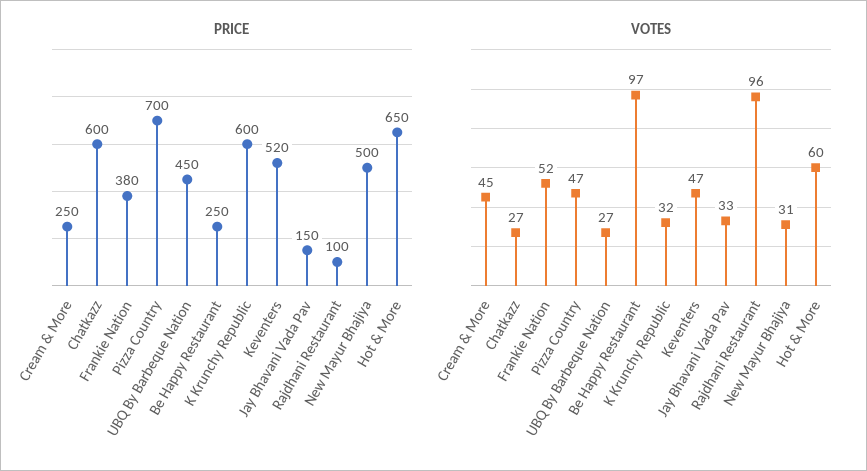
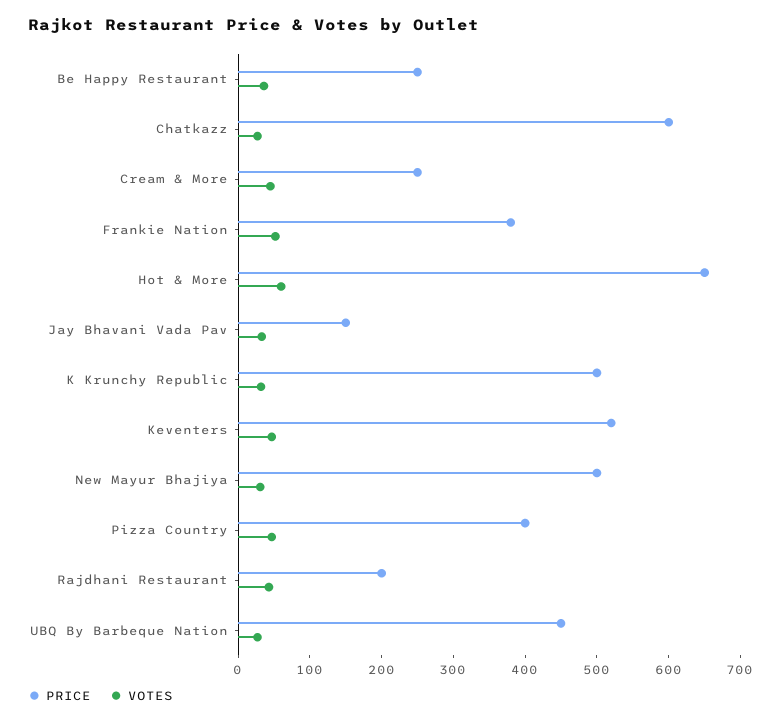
PRICE, Pizza Country: 700 -> 400
PRICE, K Krunchy Republic: 600 -> 500
PRICE, Rajdhani Restaurant: 100 -> 200
VOTES, Be Happy Restaurant: 97 -> 40
VOTES, Rajdhani Restaurant: 96 -> 40

